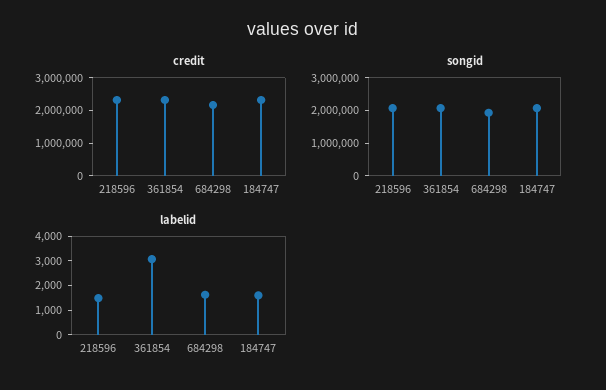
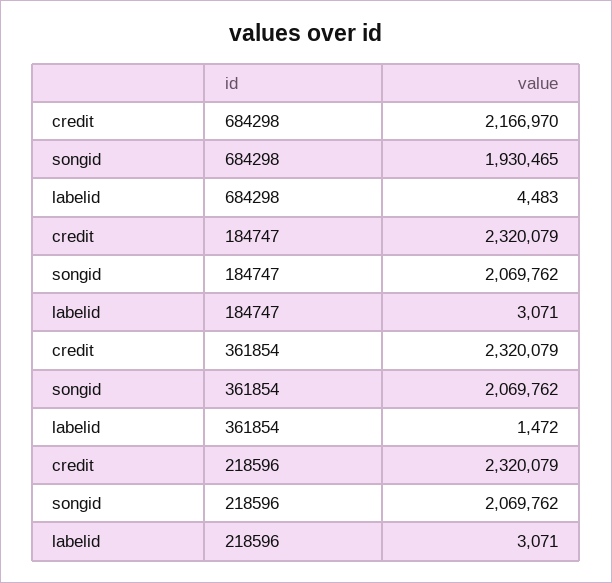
labelid, 218596: 1500 -> 3071
labelid, 361854: 3000 -> 1472
labelid, 684298: 1500 -> 4483
labelid, 184747: 1500 -> 3071

